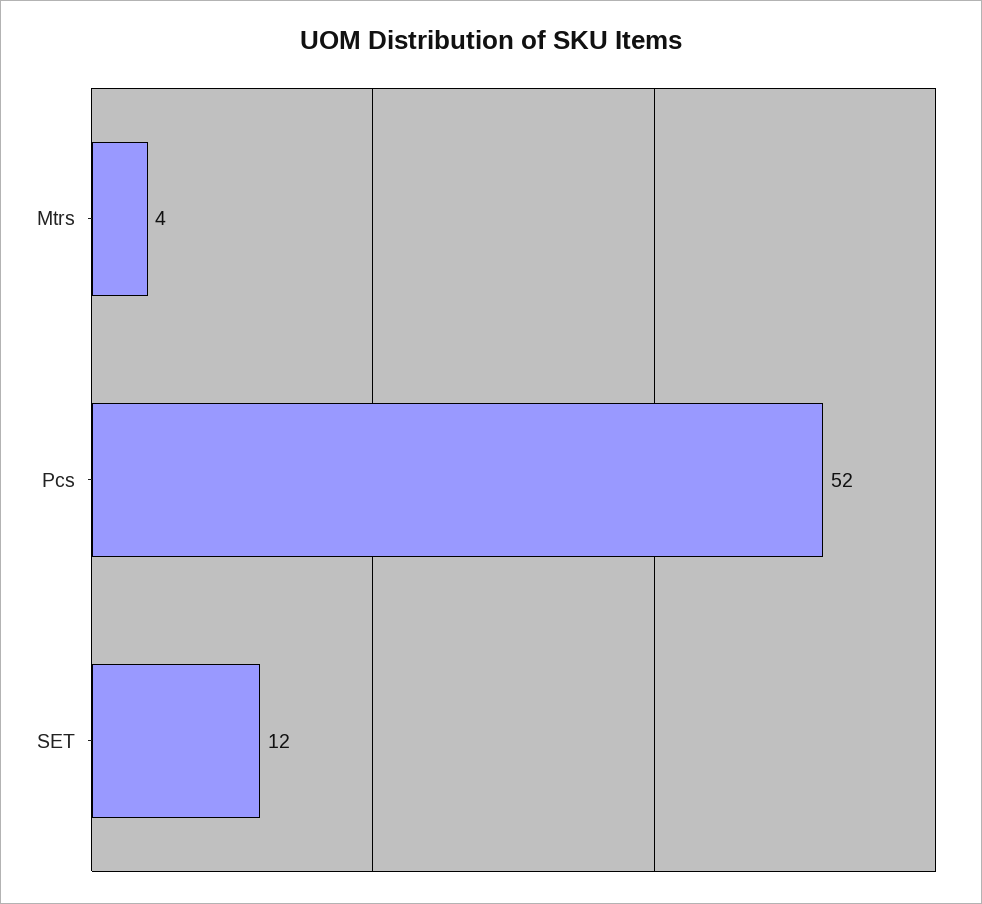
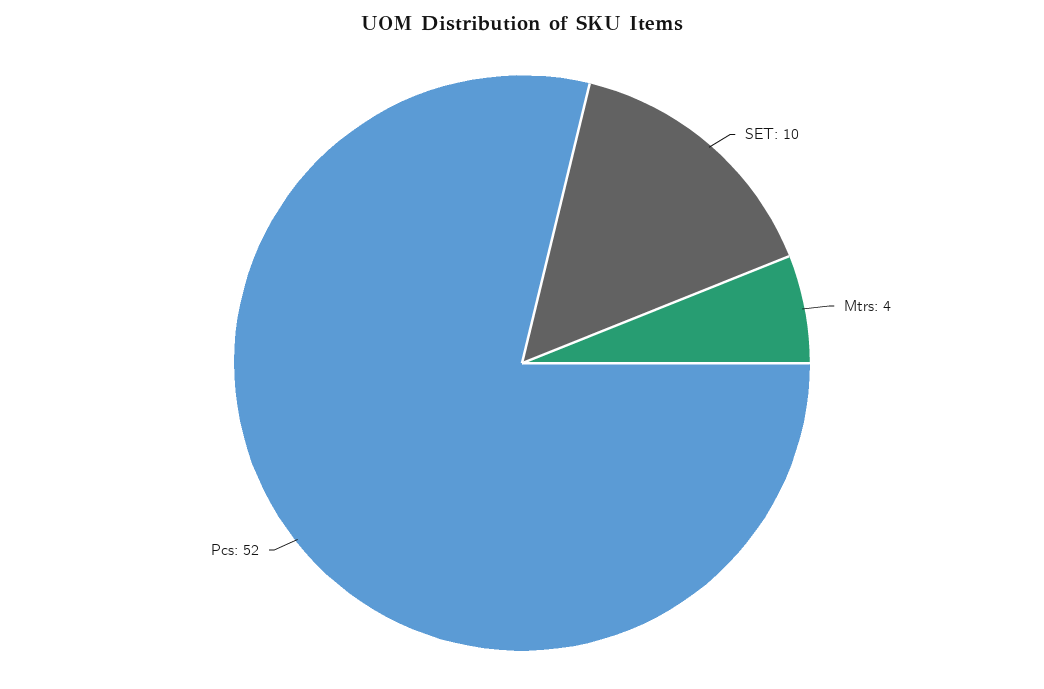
SET: 12 -> 10

